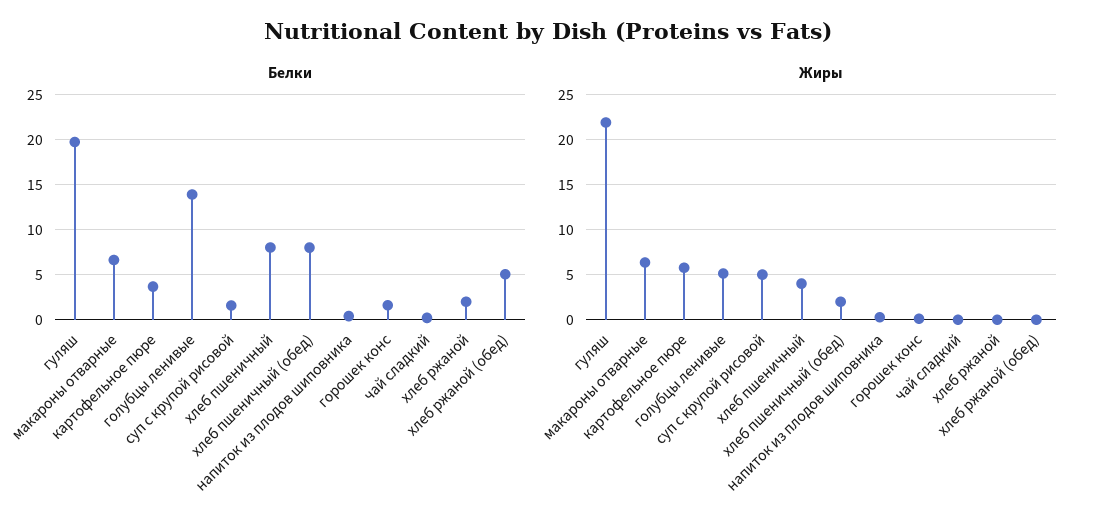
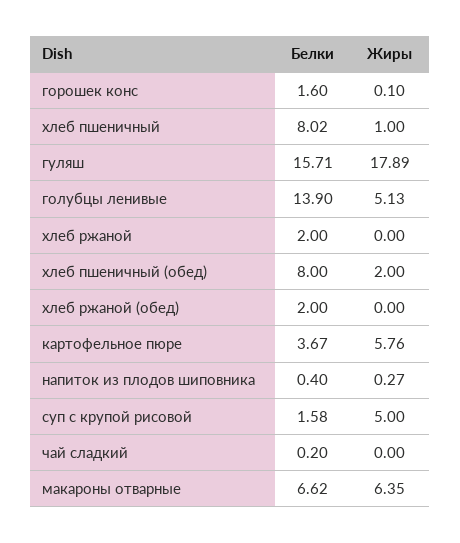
Белки, гуляш: 20 -> 15.71
Белки, хлеб ржаной (обед): 5 -> 2
Жиры, гуляш: 22 -> 17.89
Жиры, хлеб пшеничный: 4 -> 1

